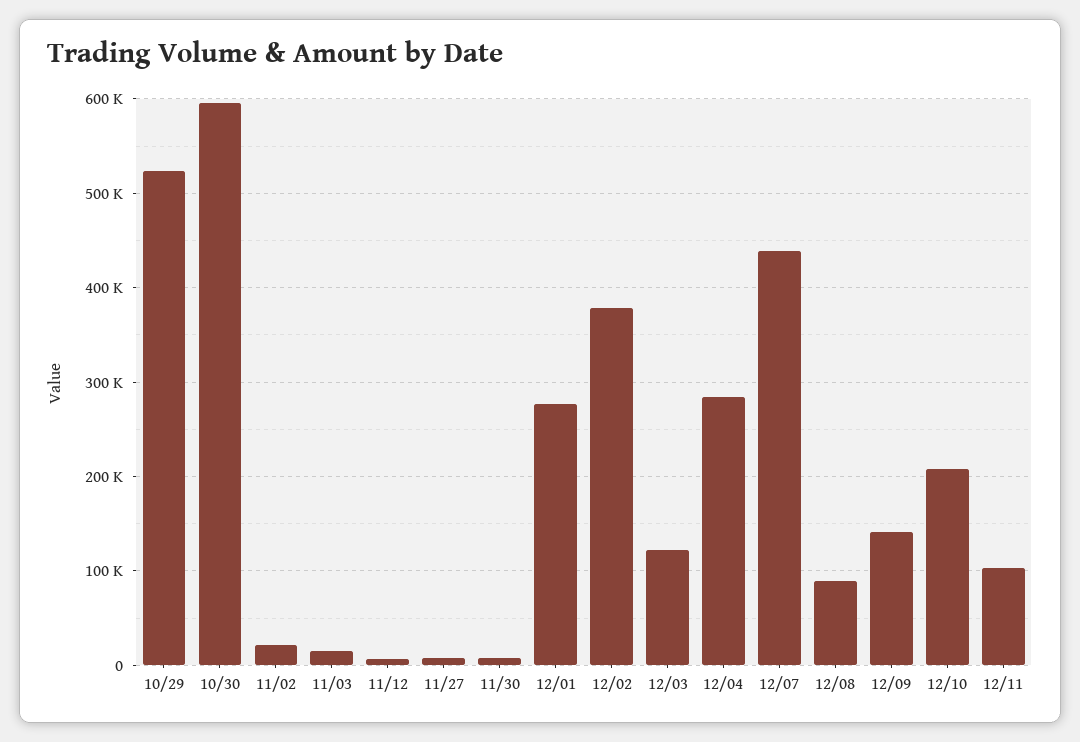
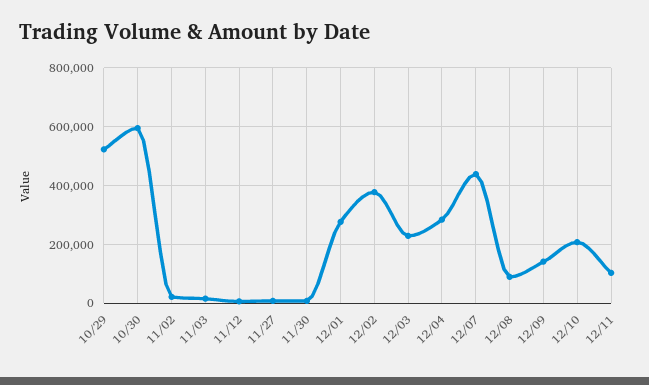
12/03: 120000 -> 225000

